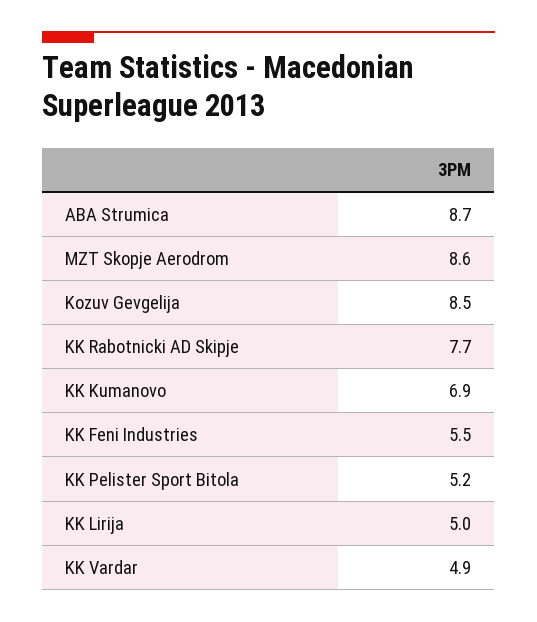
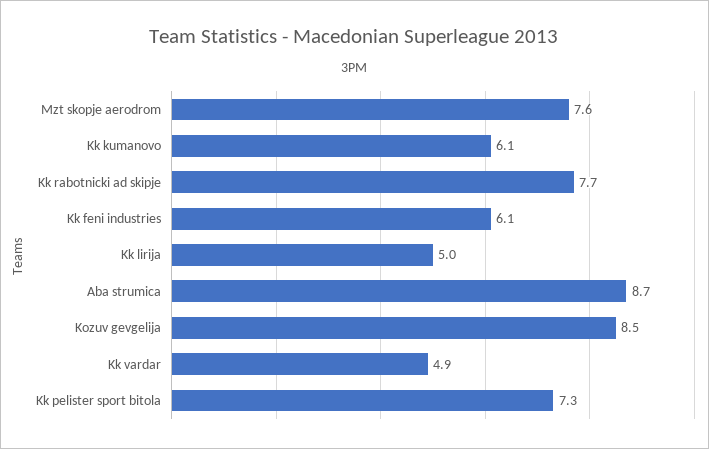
MZT Skopje Aerodrom: 8.6 -> 7.6
KK Kumanovo: 6.9 -> 6.1
KK Feni Industries: 5.5 -> 6.1
KK Pelister Sport Bitola: 5.2 -> 7.3

